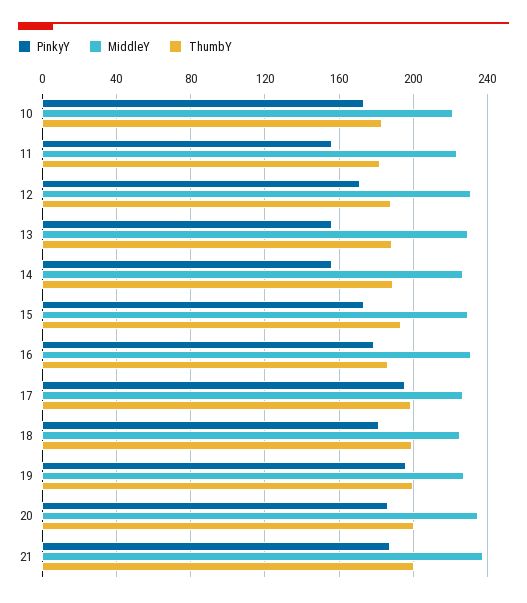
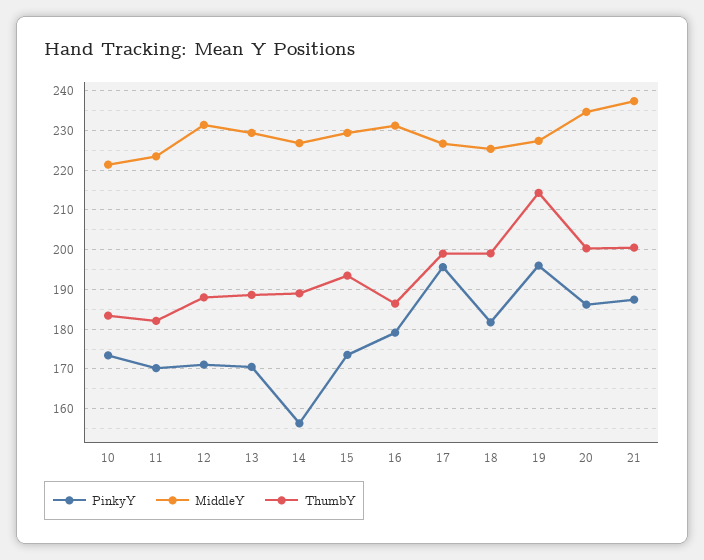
PinkyY, 11: 155 -> 170
PinkyY, 13: 155 -> 170
ThumbY, 19: 200 -> 214

